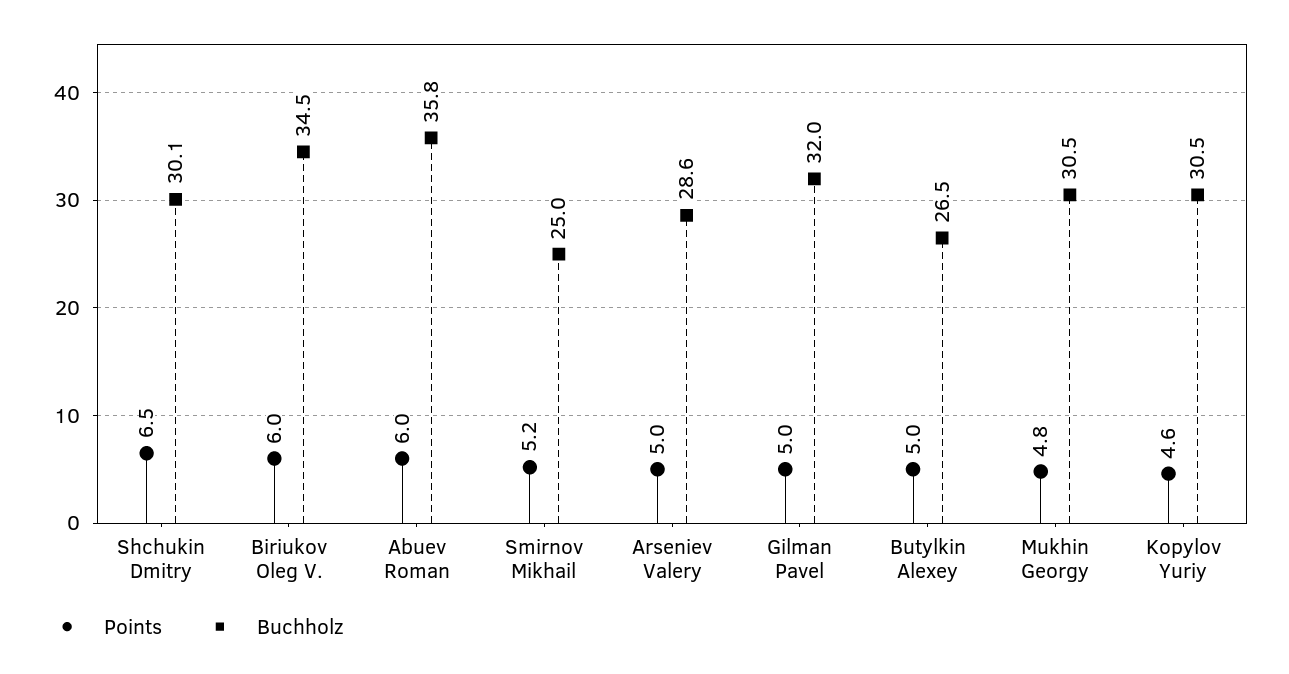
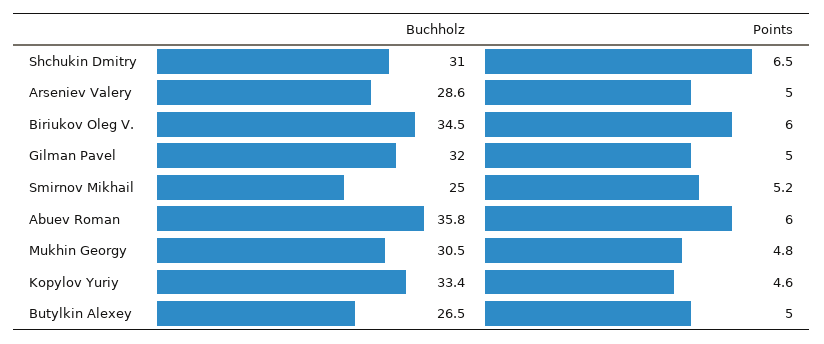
Buchholz, Shchukin Dmitry: 30.1 -> 31
Buchholz, Kopylov Yuriy: 30.5 -> 33.4

